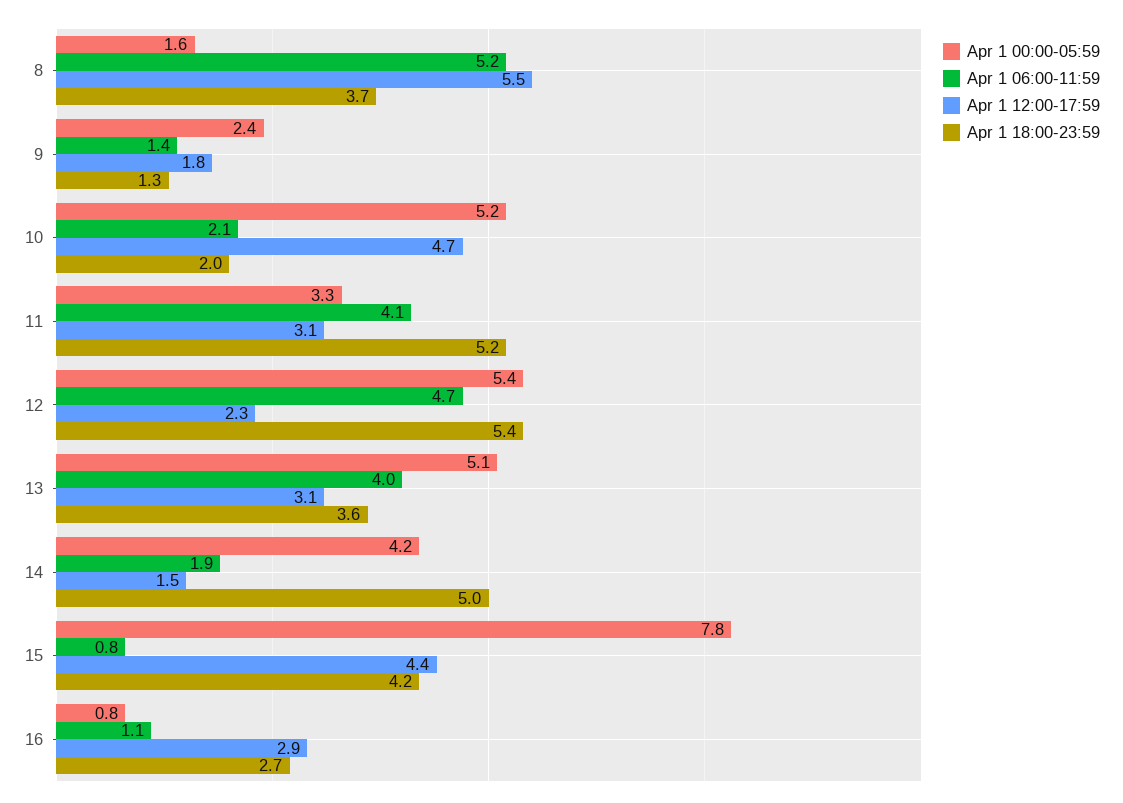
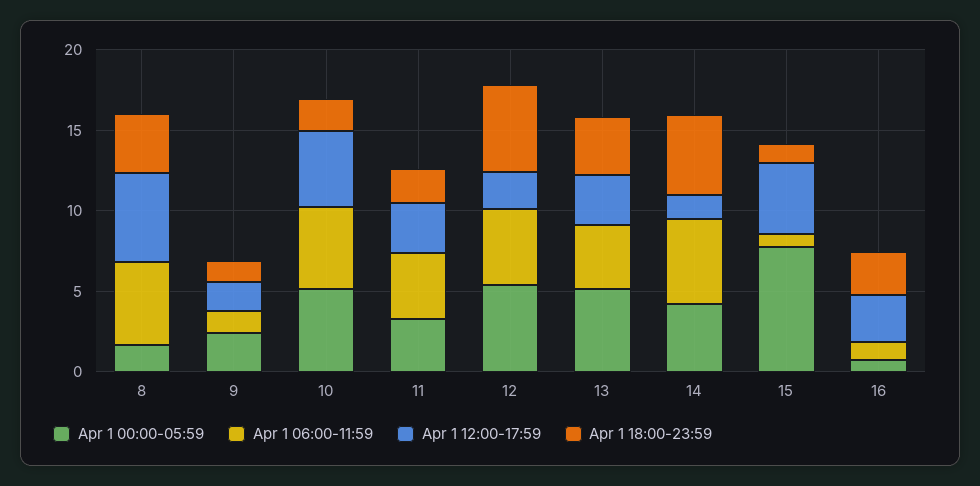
Apr 1 06:00-11:59, 10: 2.1 -> 5
Apr 1 18:00-23:59, 11: 5.2 -> 2
Apr 1 06:00-11:59, 14: 1.9 -> 5
Apr 1 18:00-23:59, 15: 4.2 -> 1

